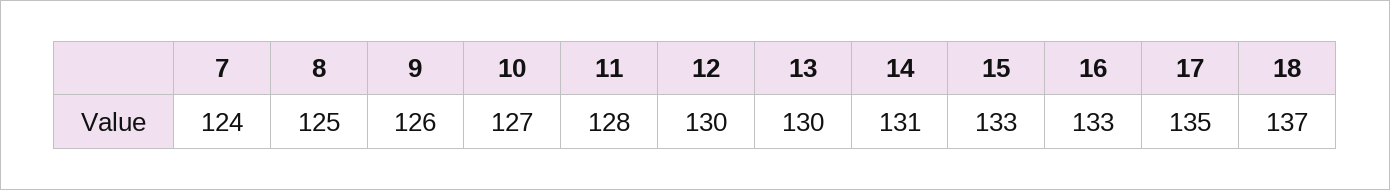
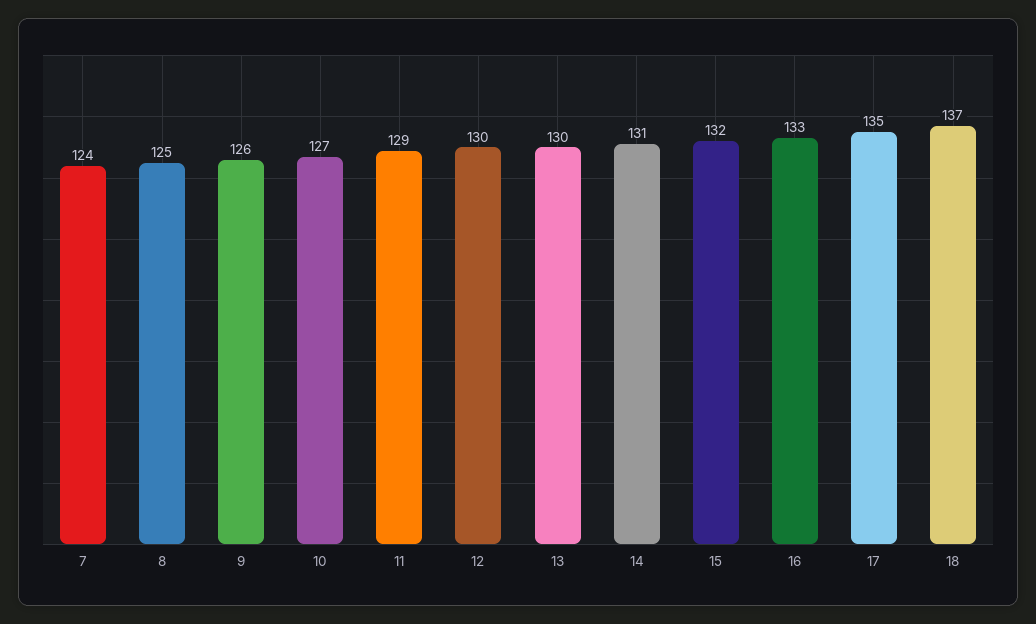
11: 128 -> 129
15: 133 -> 132

